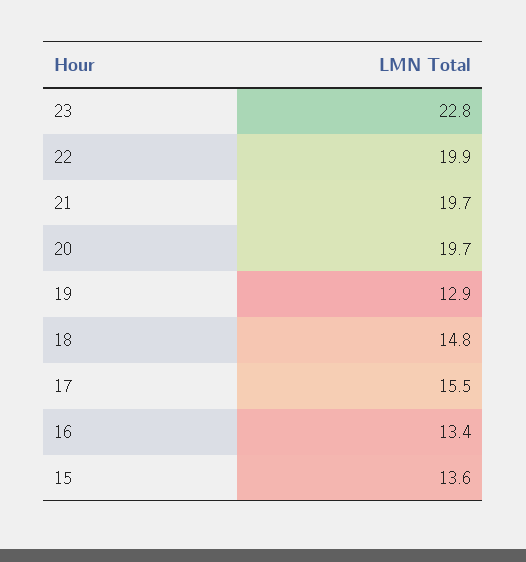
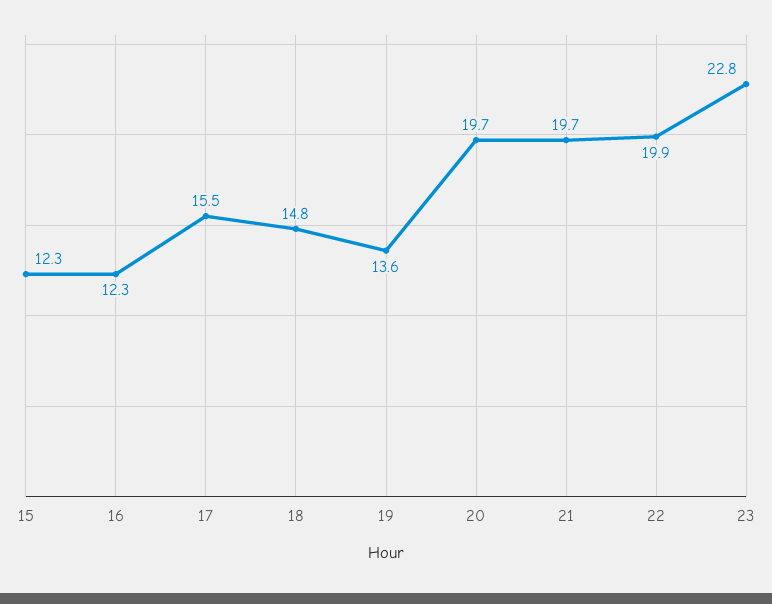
19: 12.9 -> 13.6
16: 13.4 -> 12.3
15: 13.6 -> 12.3

